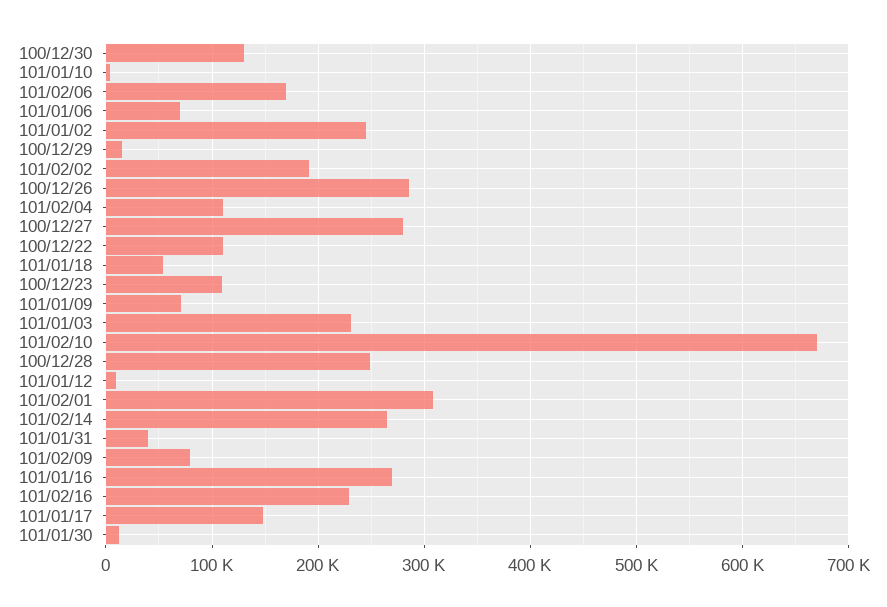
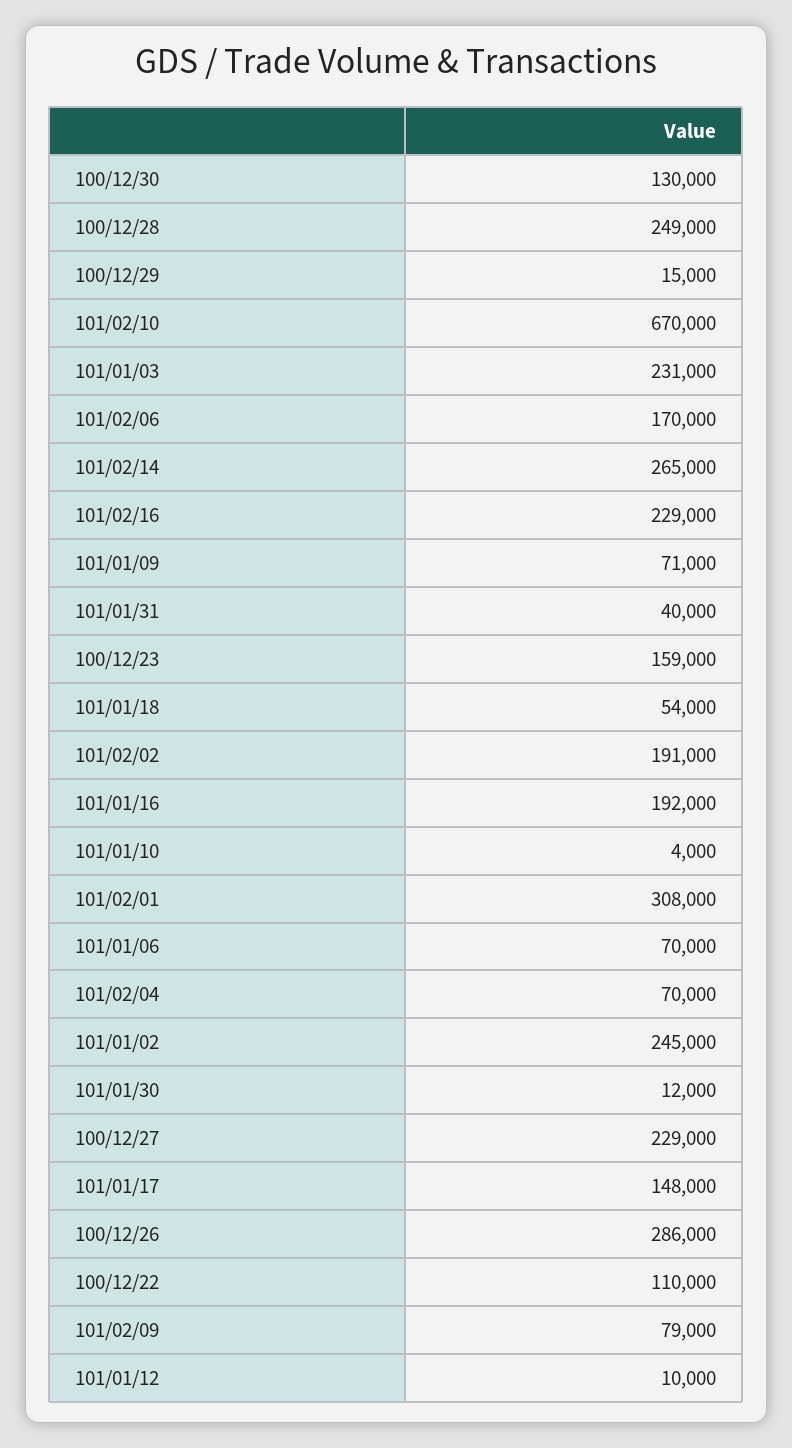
101/02/04: 110000 -> 70000
100/12/27: 280000 -> 229000
100/12/23: 110000 -> 159000
101/01/16: 270000 -> 192000

